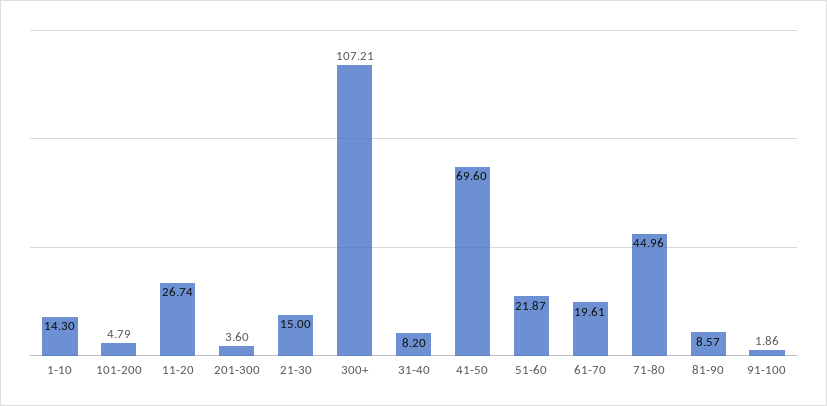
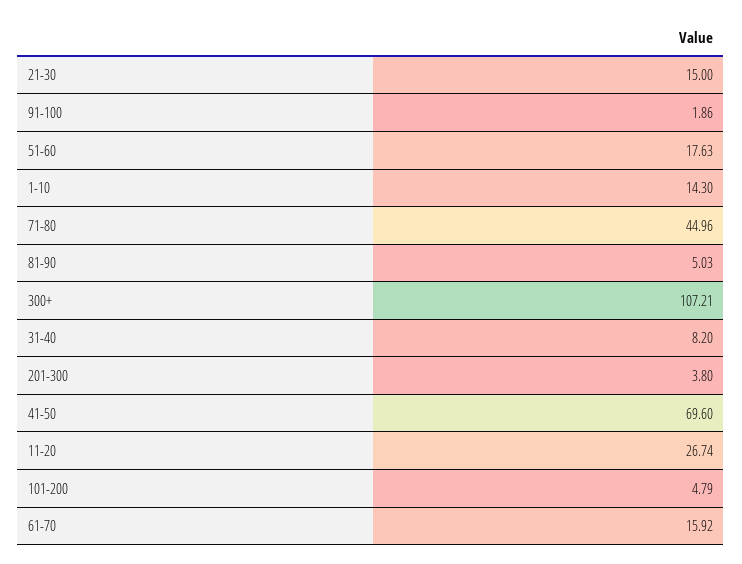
201-300: 3.6 -> 3.8
51-60: 21.87 -> 17.63
61-70: 19.61 -> 15.92
81-90: 8.57 -> 5.03

